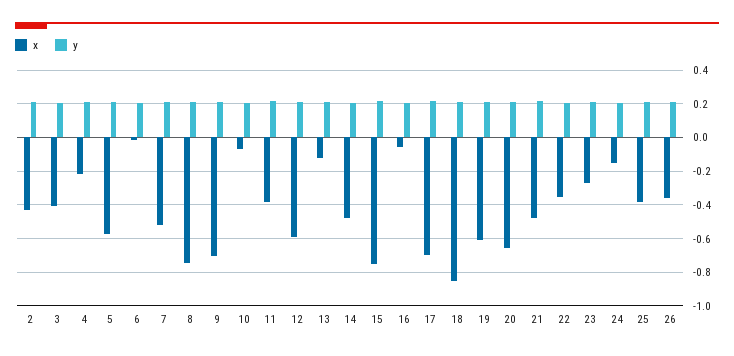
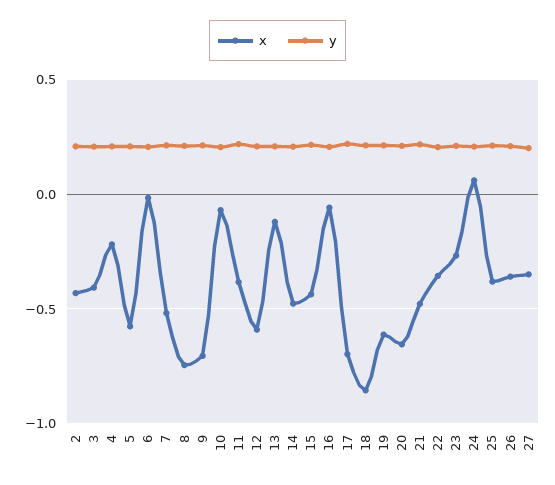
x, 15: -0.75 -> -0.45
x, 24: -0.15 -> 0.05
x, 27: none -> -0.35
y, 27: none -> 0.2

